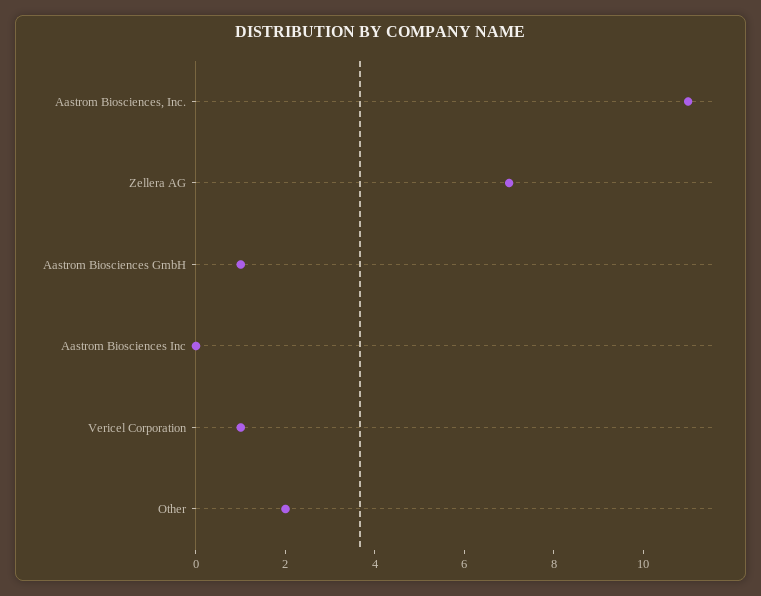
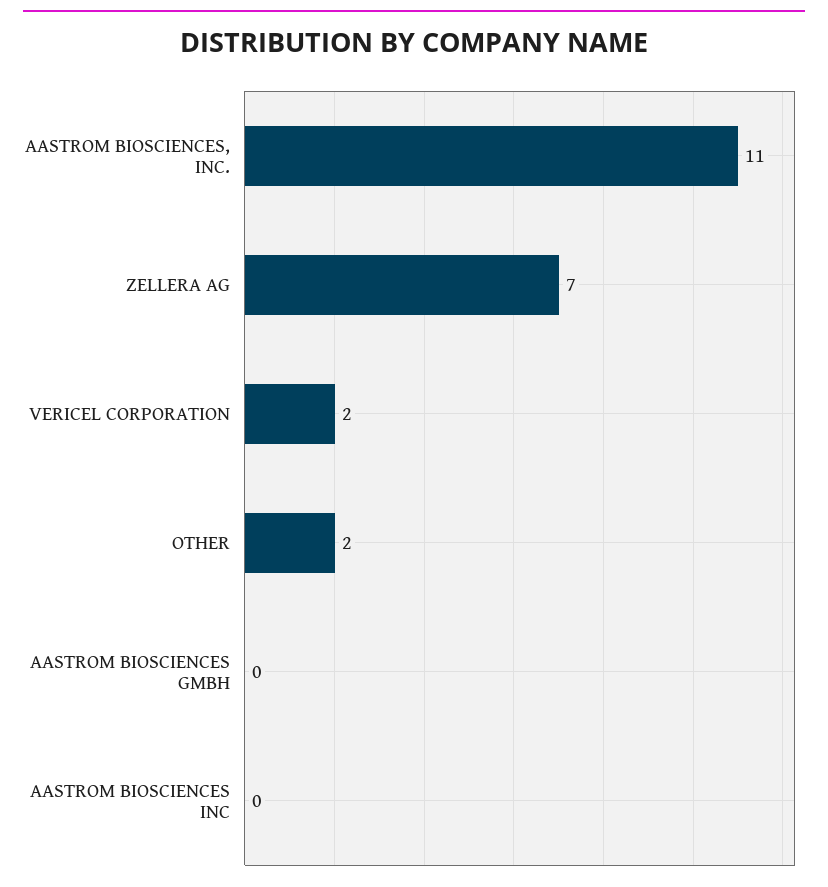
Aastrom Biosciences GmbH: 1 -> 0
Vericel Corporation: 1 -> 2

